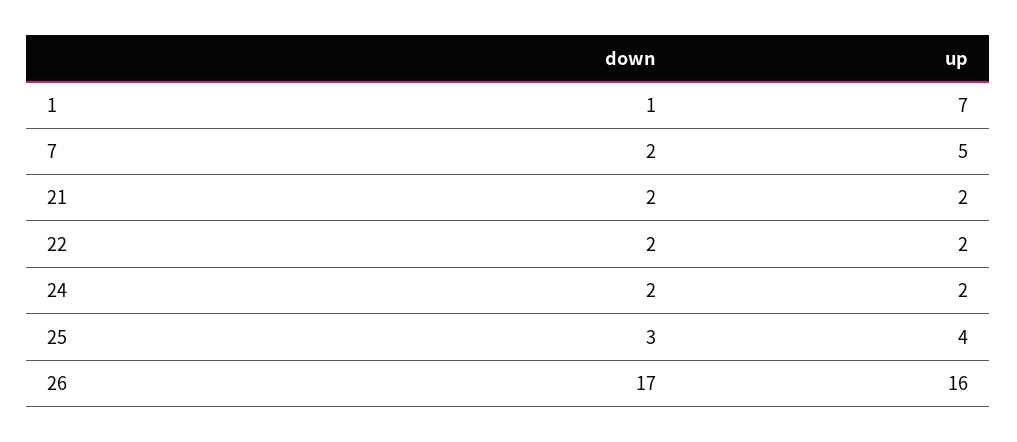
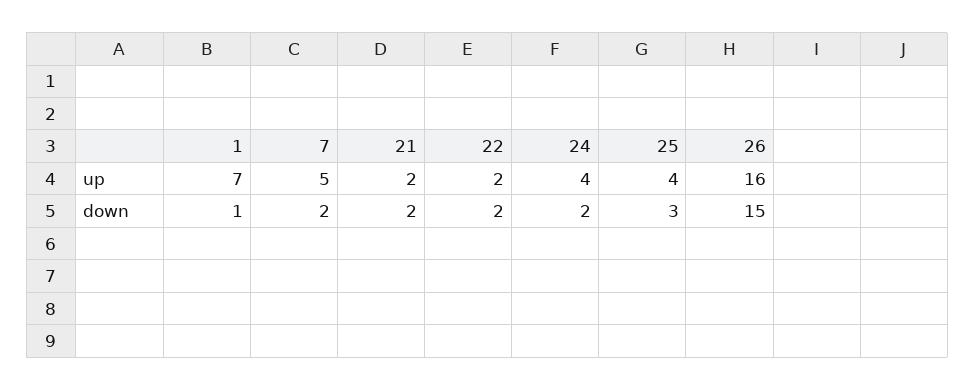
up, 24: 2 -> 4
down, 26: 17 -> 15

